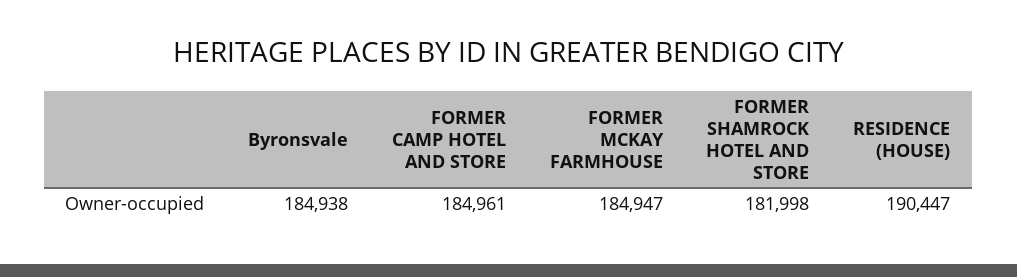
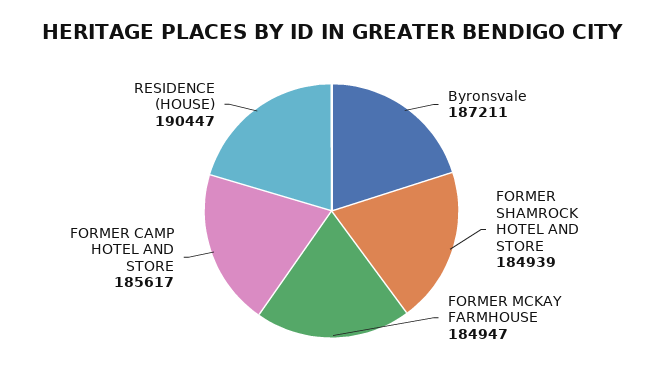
Byronsvale: 184938 -> 187211
FORMER CAMP HOTEL AND STORE: 184961 -> 185617
FORMER SHAMROCK HOTEL AND STORE: 181998 -> 184939

